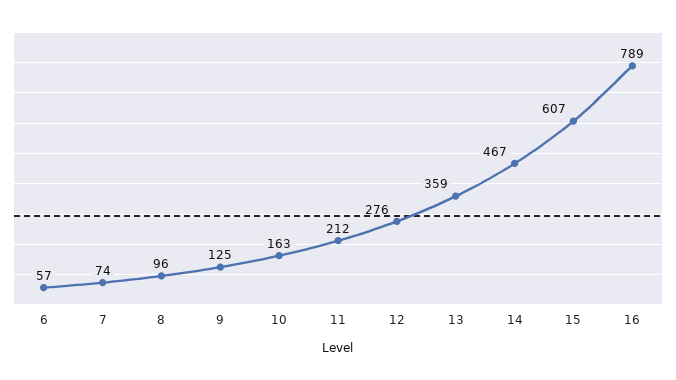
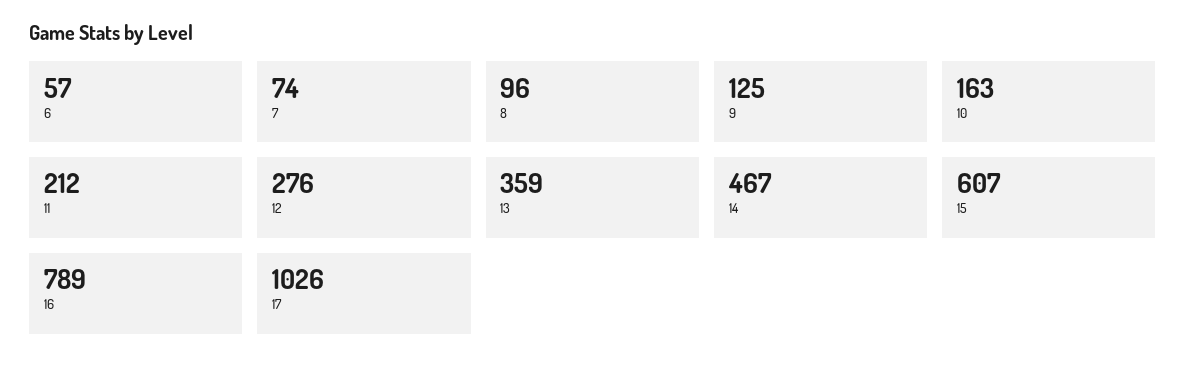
17: none -> 1026

